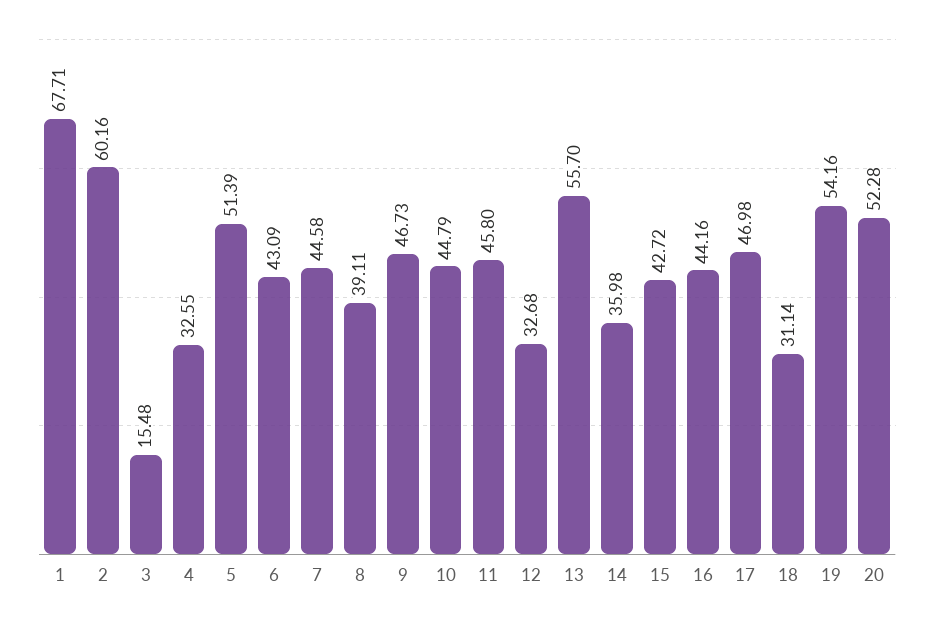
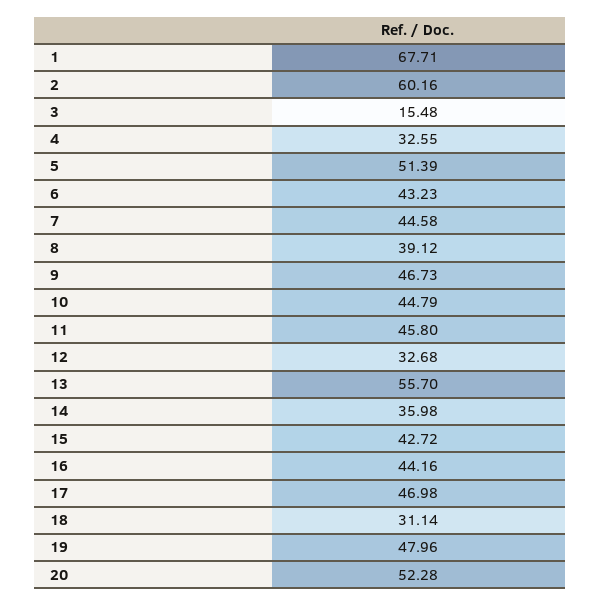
6: 43.09 -> 43.23
8: 39.11 -> 39.12
19: 54.16 -> 47.96

